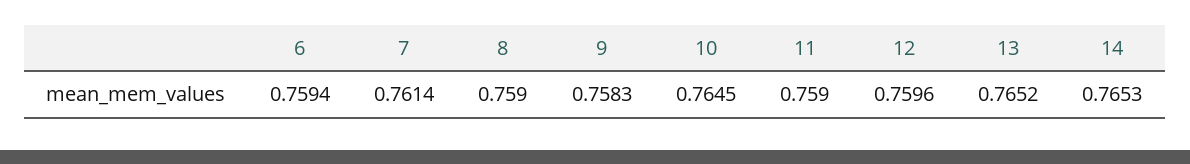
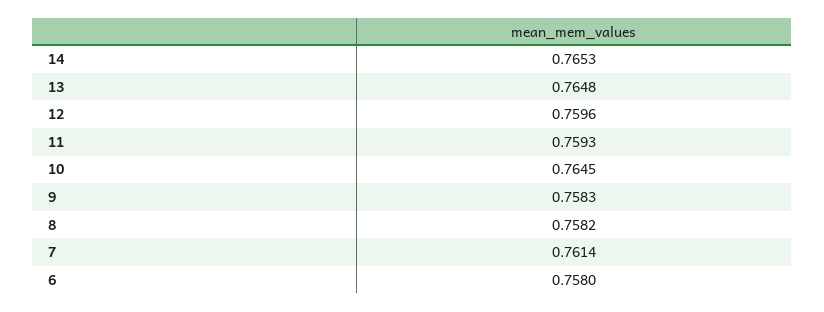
6: 0.7594 -> 0.758
8: 0.759 -> 0.7582
11: 0.759 -> 0.7593
13: 0.7652 -> 0.7648

